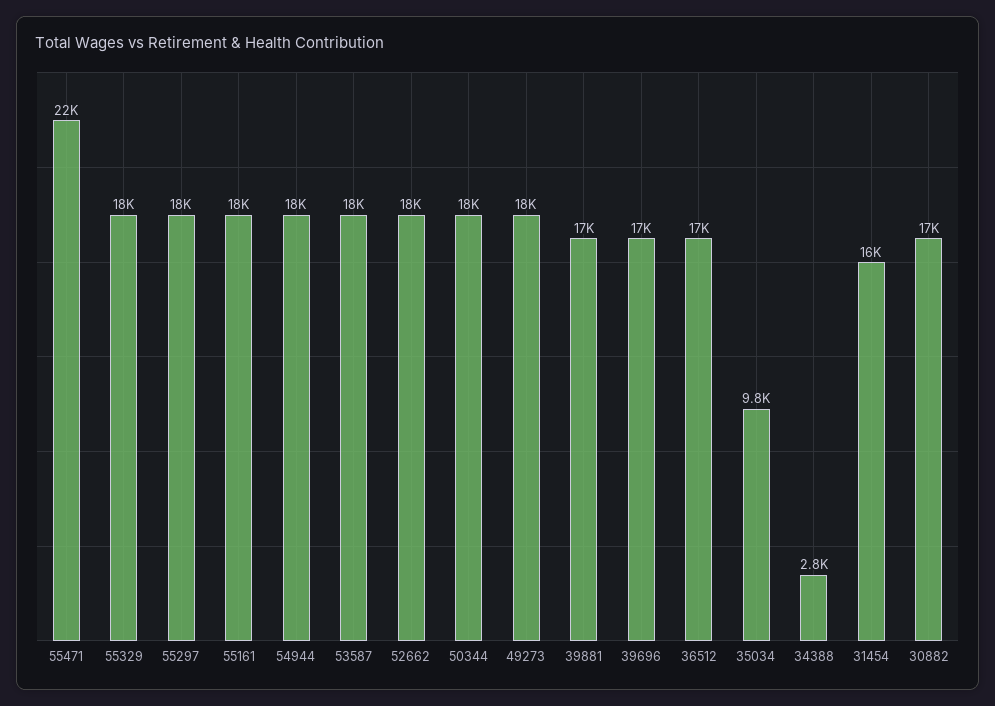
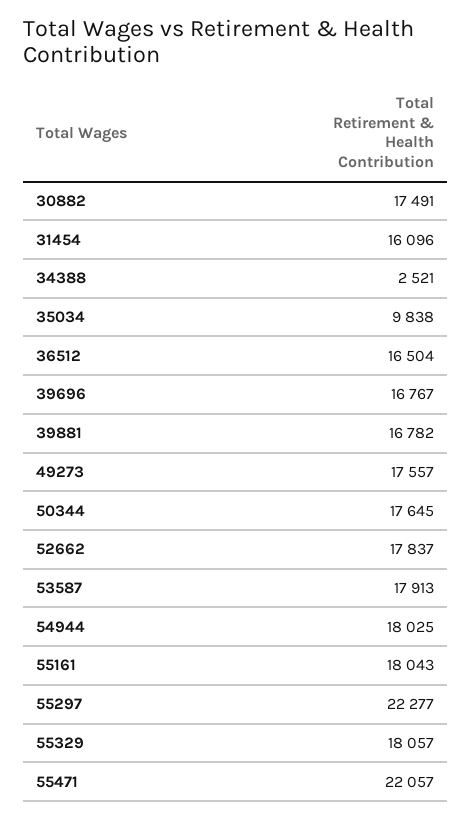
55297: 18000 -> 22277
34388: 2800 -> 2521

